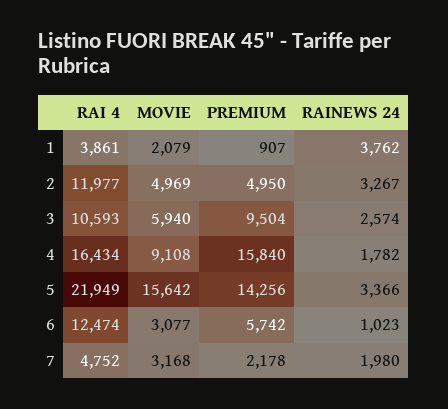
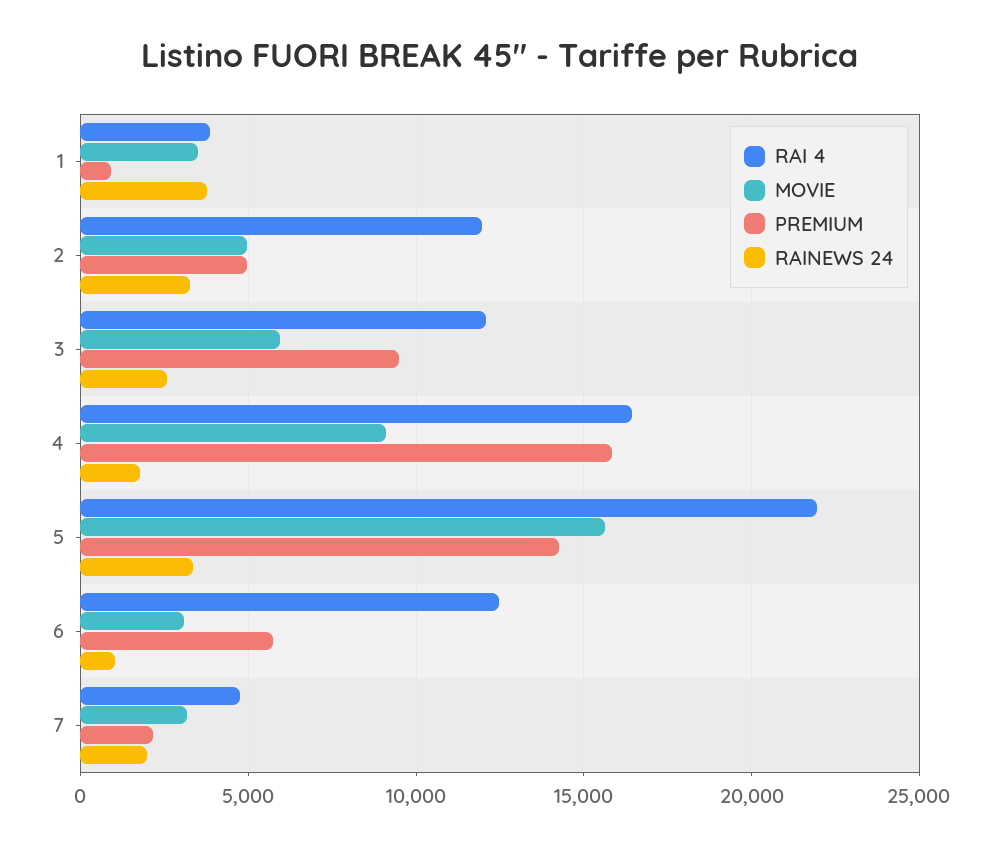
MOVIE, 1: 2079 -> 3500
RAI 4, 3: 10593 -> 12000

